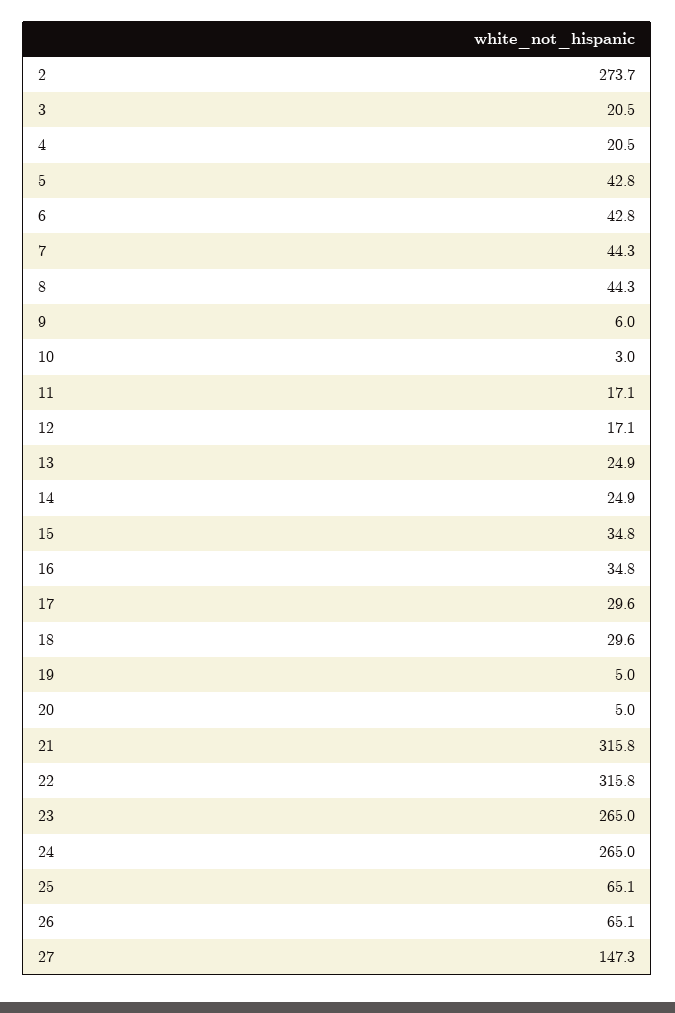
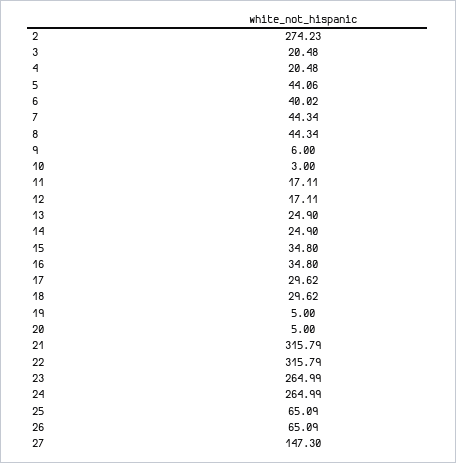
2: 273.7 -> 274.23
5: 42.8 -> 44.06
6: 42.8 -> 40.02

